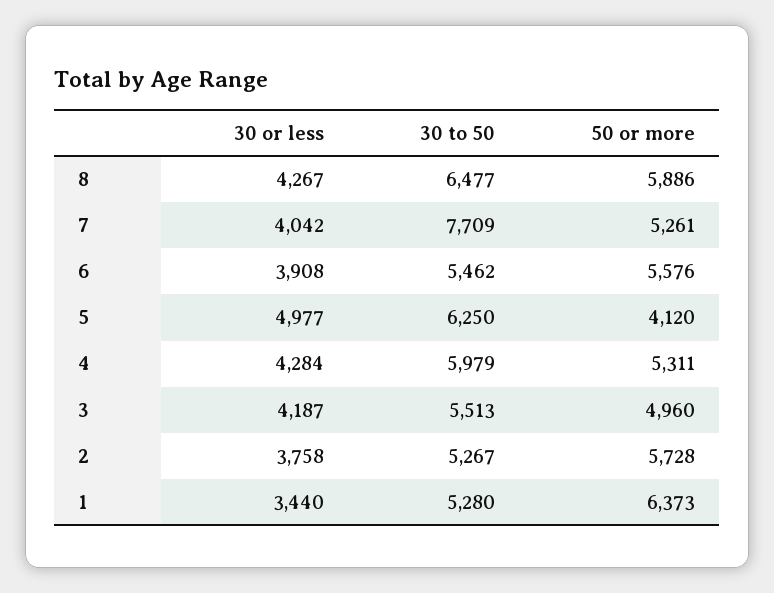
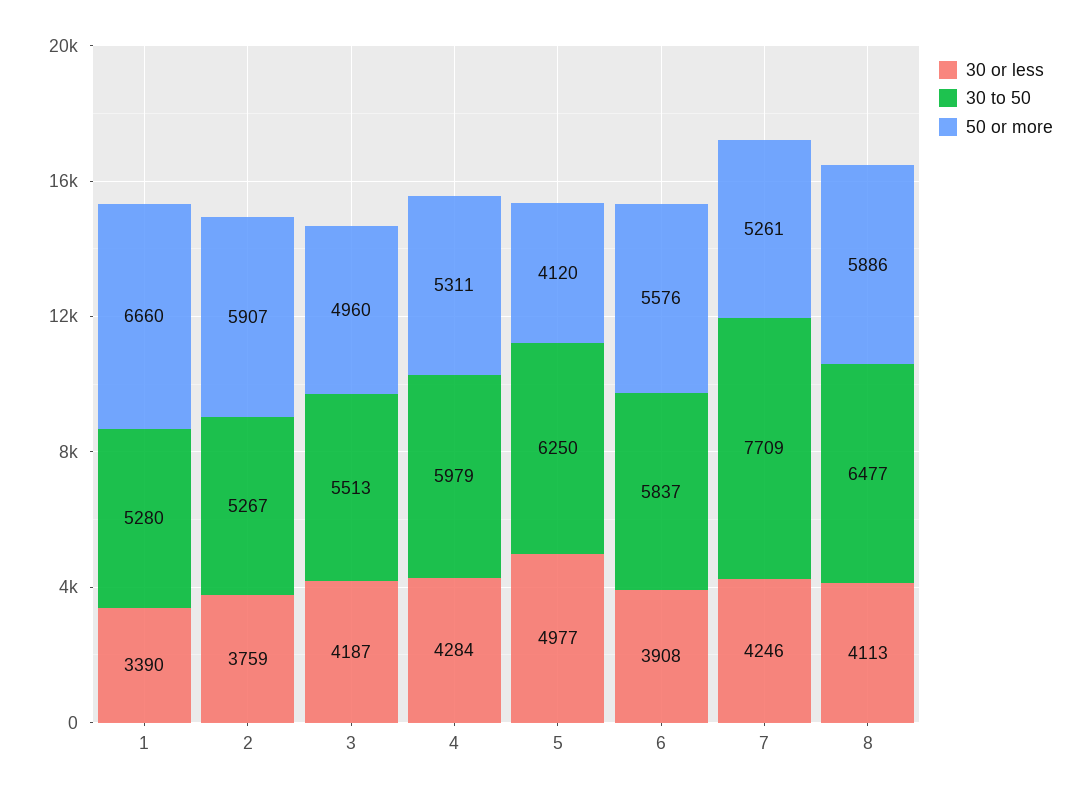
30 or less, 8: 4267 -> 4113
30 or less, 7: 4042 -> 4246
30 to 50, 6: 5462 -> 5837
30 or less, 2: 3758 -> 3759
50 or more, 2: 5728 -> 5907
30 or less, 1: 3440 -> 3390
50 or more, 1: 6373 -> 6660

